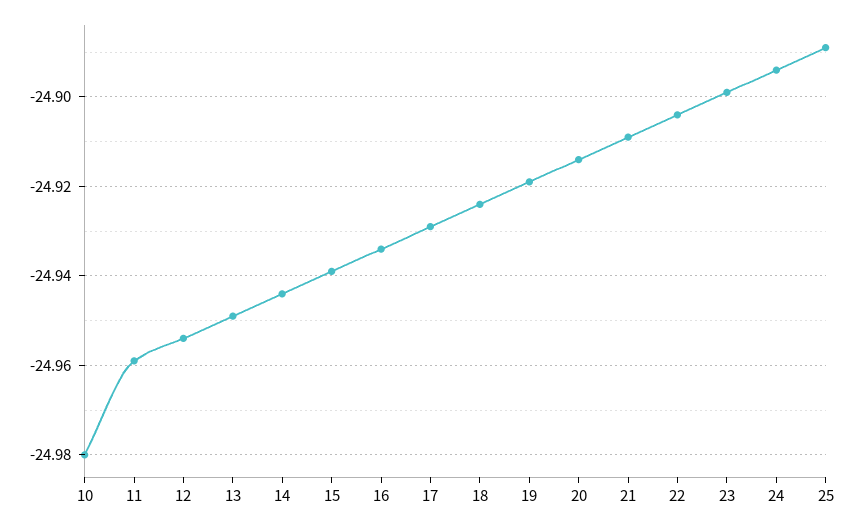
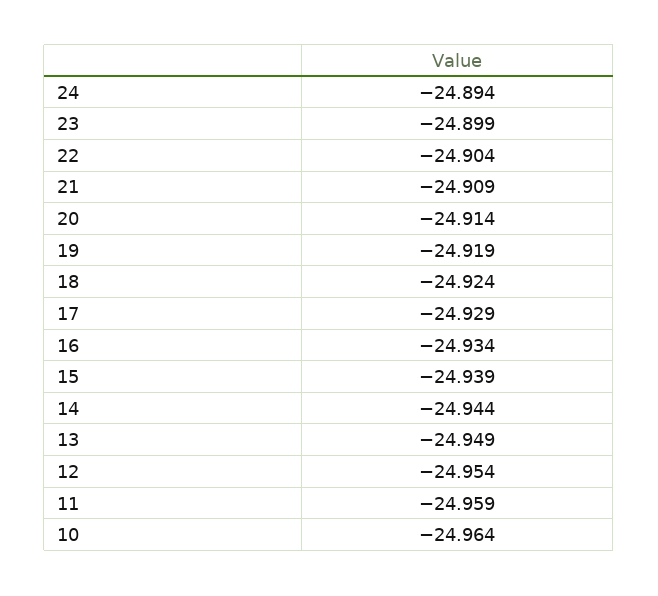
10: -24.98 -> -24.964
25: -24.89 -> none

